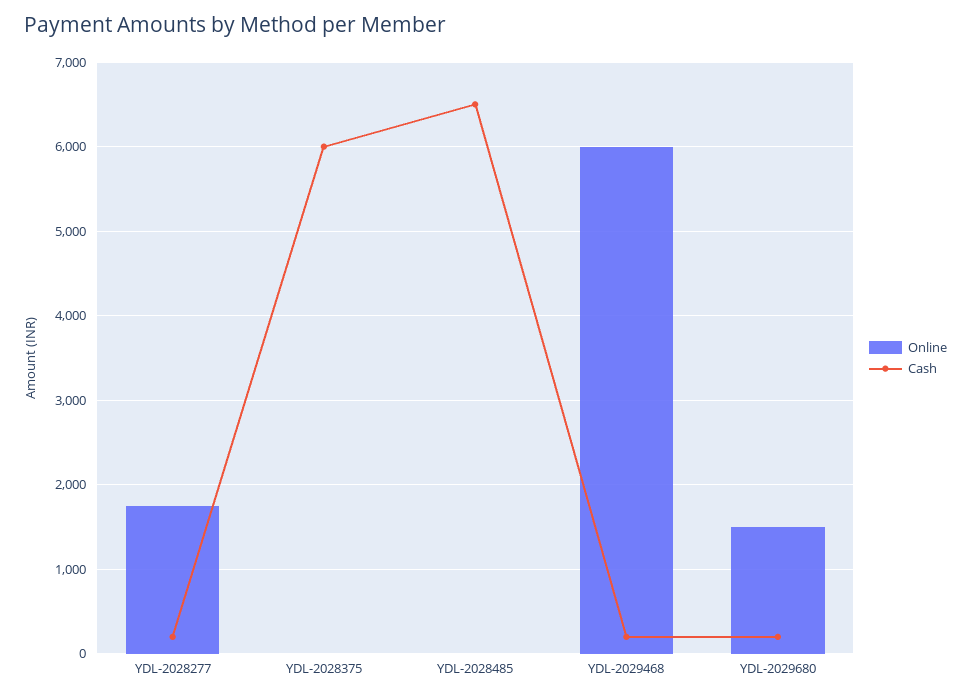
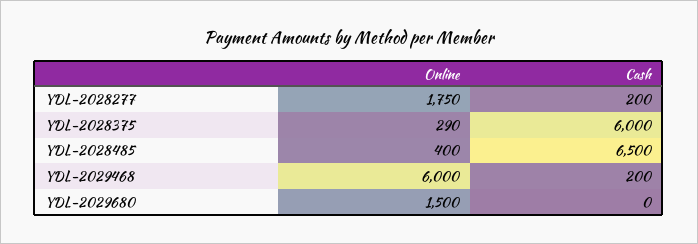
Online, YDL-2028375: 0 -> 290
Online, YDL-2028485: 0 -> 400
Cash, YDL-2029680: 200 -> 0

